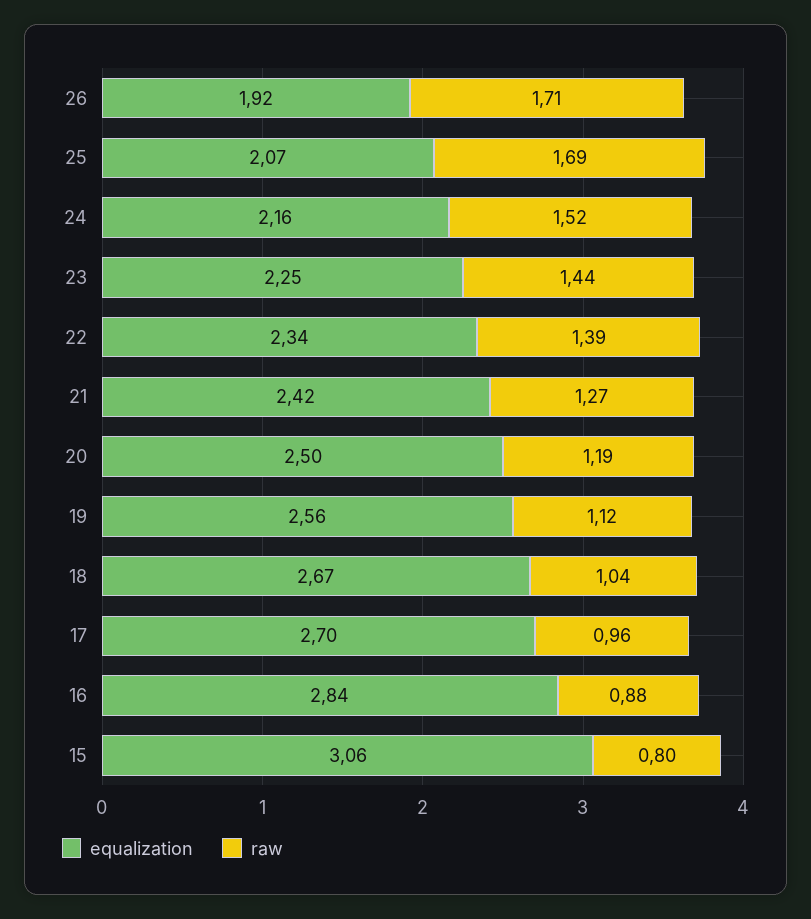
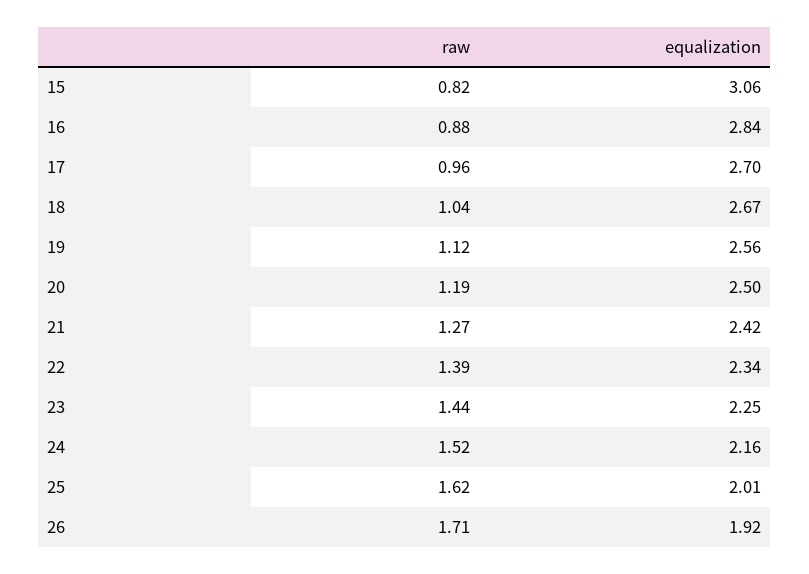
equalization, 25: 2.07 -> 2.01
raw, 25: 1.69 -> 1.62
raw, 15: 0.8 -> 0.82

